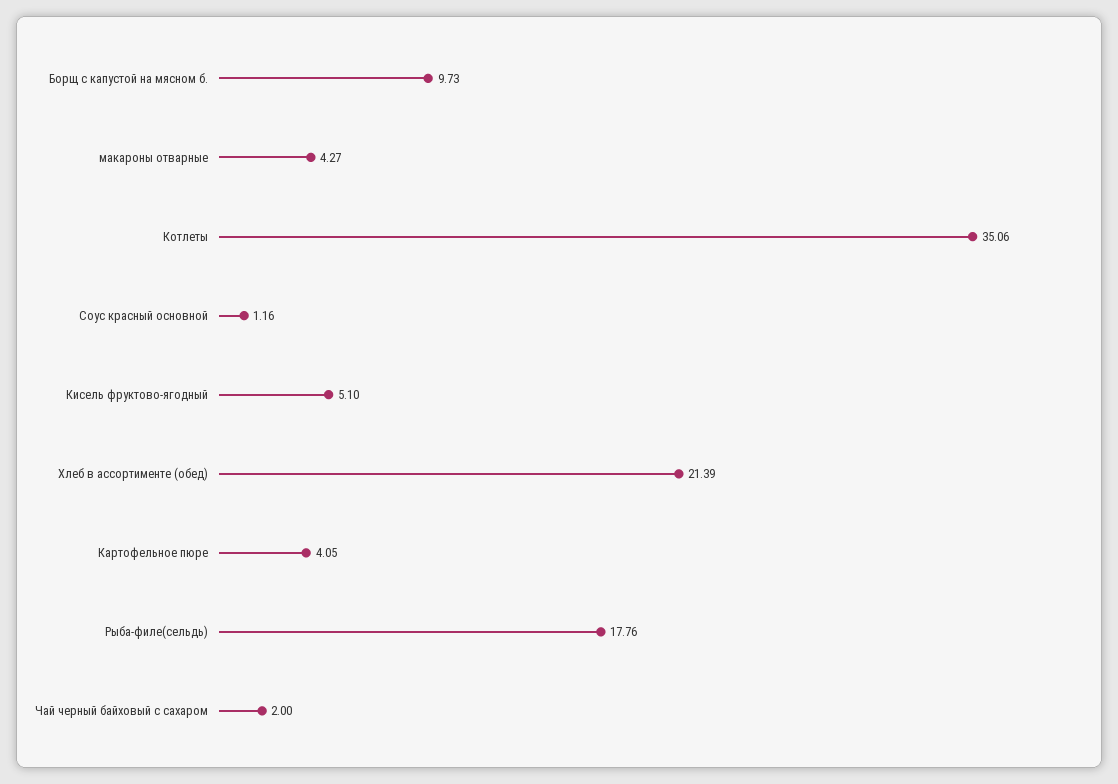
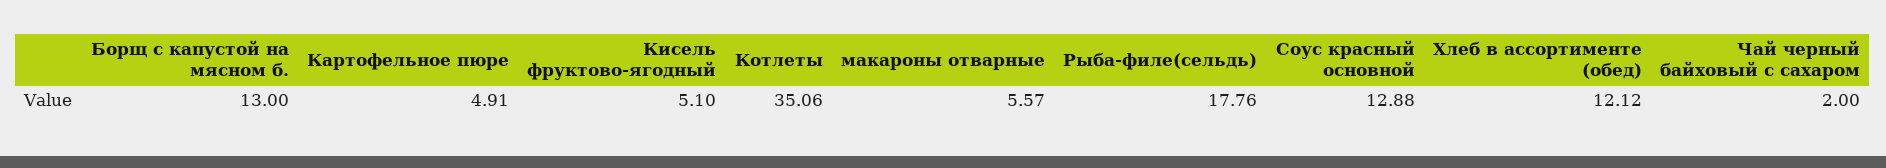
Борщ с капустой на мясном б.: 9.73 -> 13
макароны отварные: 4.27 -> 5.57
Соус красный основной: 1.16 -> 12.88
Хлеб в ассортименте (обед): 21.39 -> 12.12
Картофельное пюре: 4.05 -> 4.91

